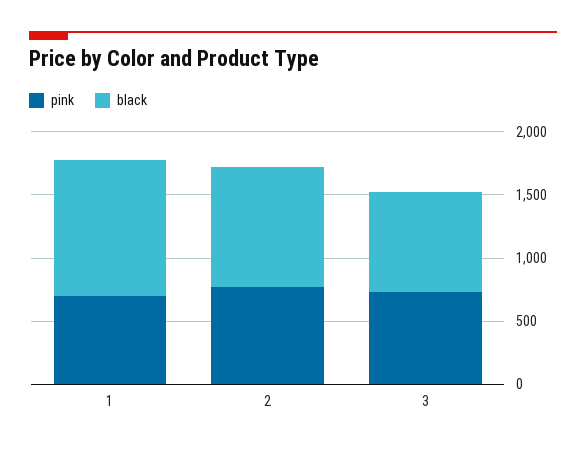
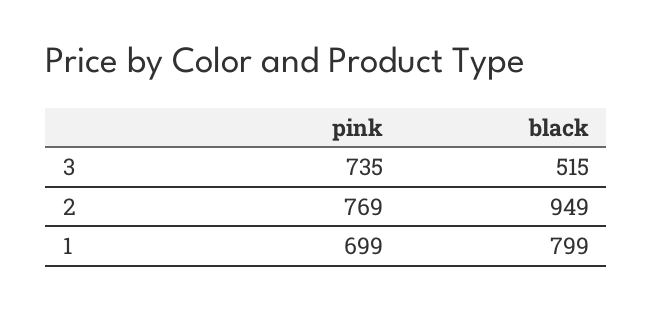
black, 1: 1100 -> 799
black, 3: 800 -> 515

